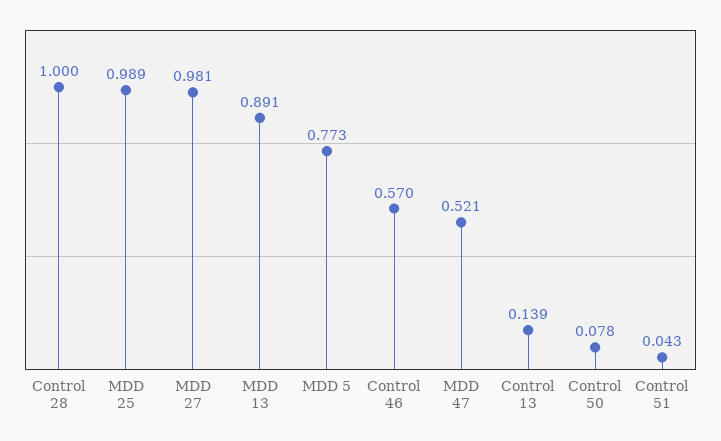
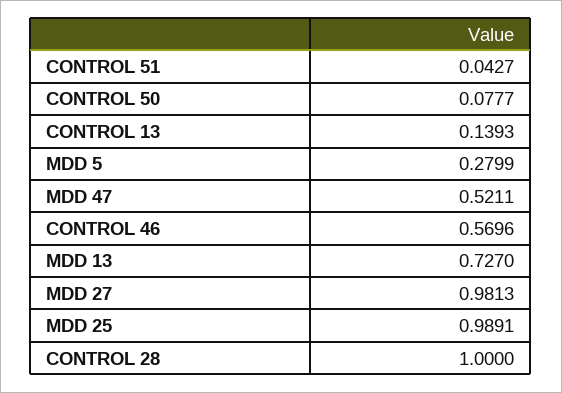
MDD 13: 0.891 -> 0.727
MDD 5: 0.773 -> 0.2799

